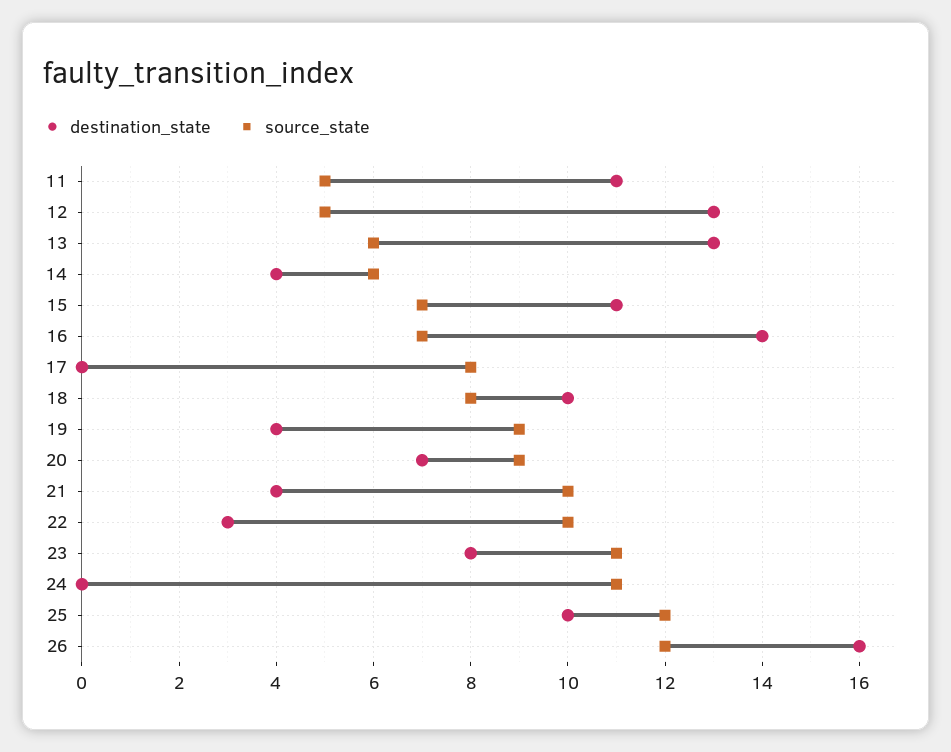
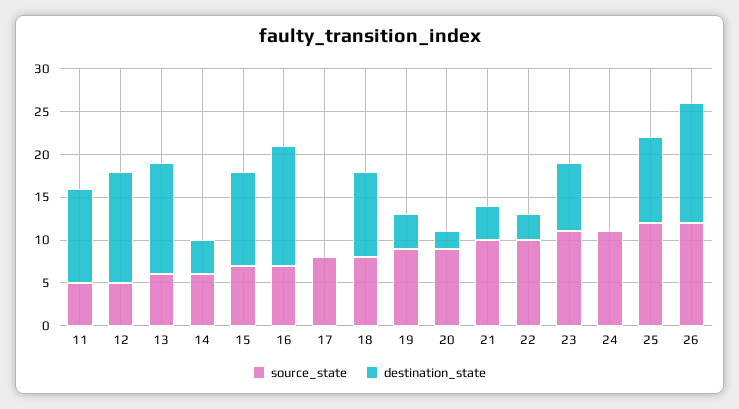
destination_state, 20: 7 -> 2
destination_state, 26: 16 -> 14

